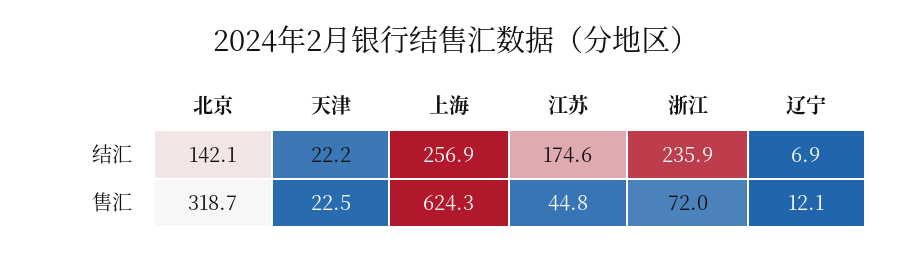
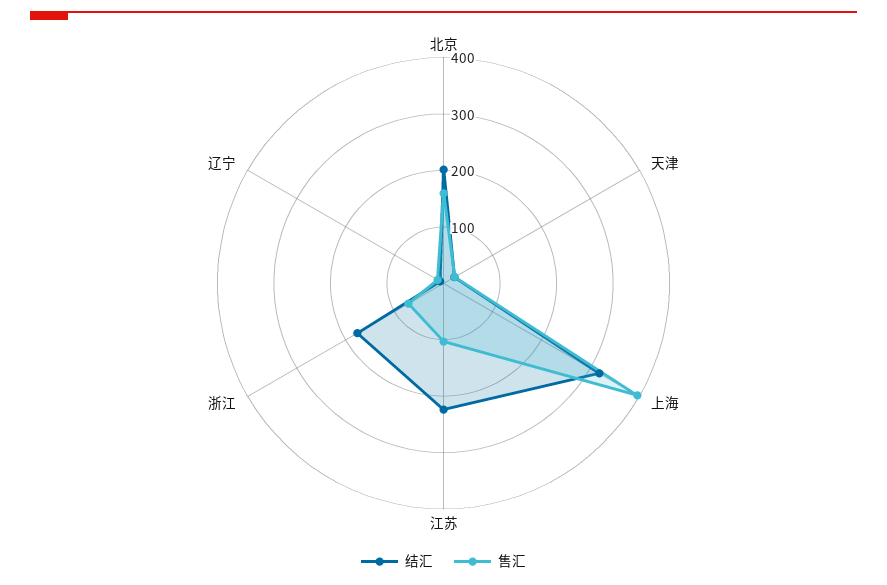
结汇, 北京: 142.1 -> 200
结汇, 上海: 256.9 -> 320
结汇, 江苏: 174.6 -> 220
结汇, 浙江: 235.9 -> 180
售汇, 北京: 318.7 -> 160
售汇, 上海: 624.3 -> 400
售汇, 江苏: 44.8 -> 100

